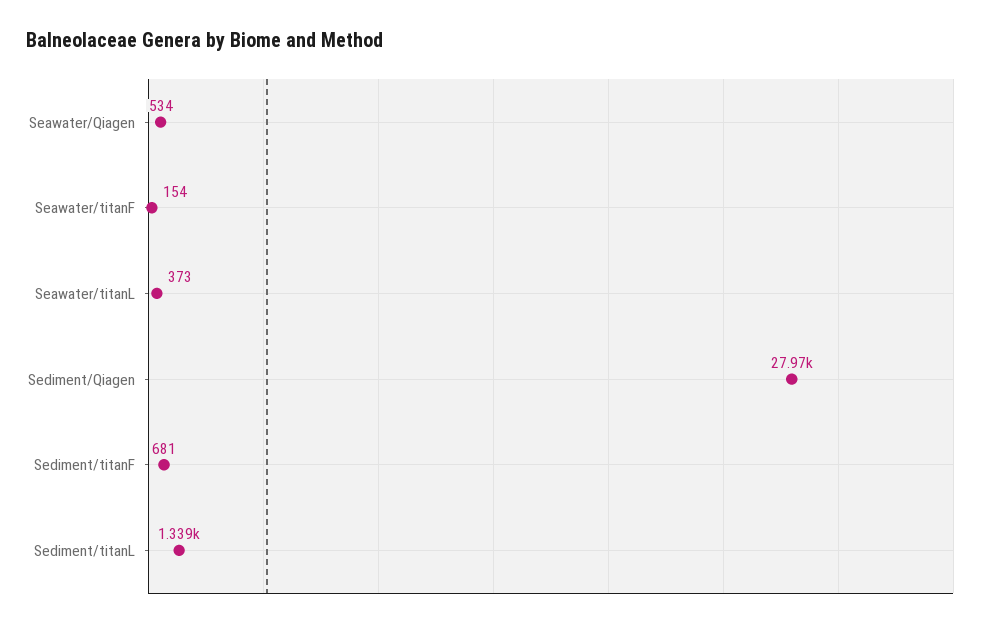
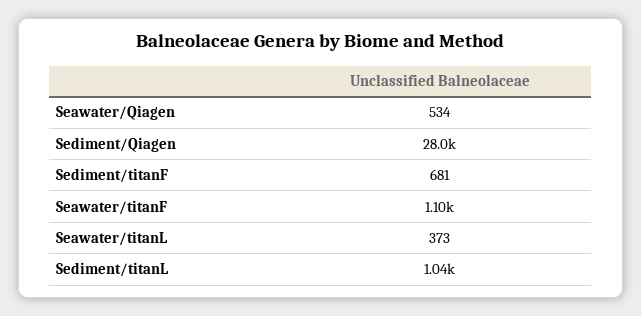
Seawater/titanF: 154 -> 1100
Sediment/titanL: 1339 -> 1040

